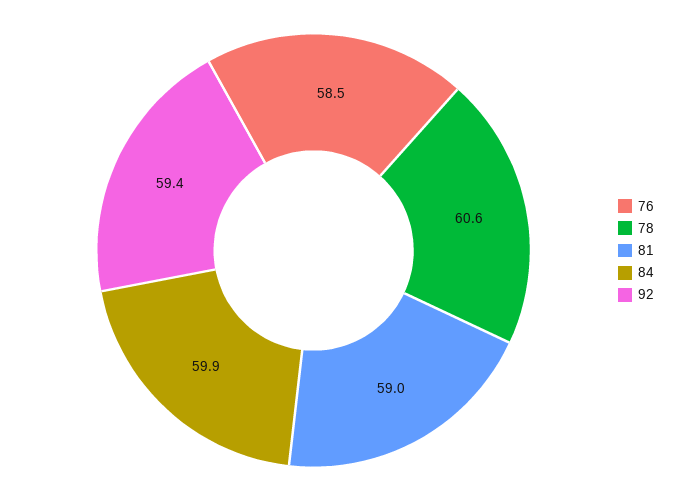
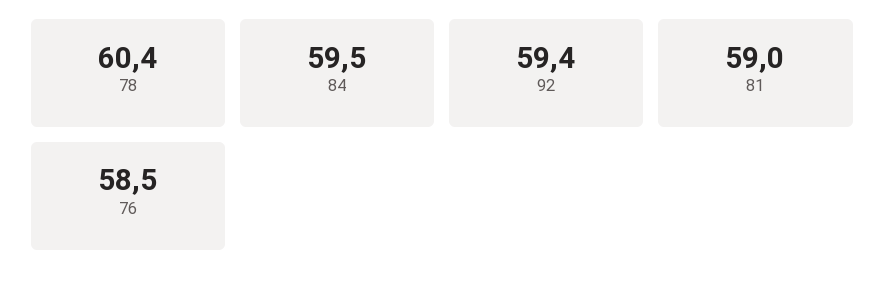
78: 60.6 -> 60.4
84: 59.9 -> 59.5

